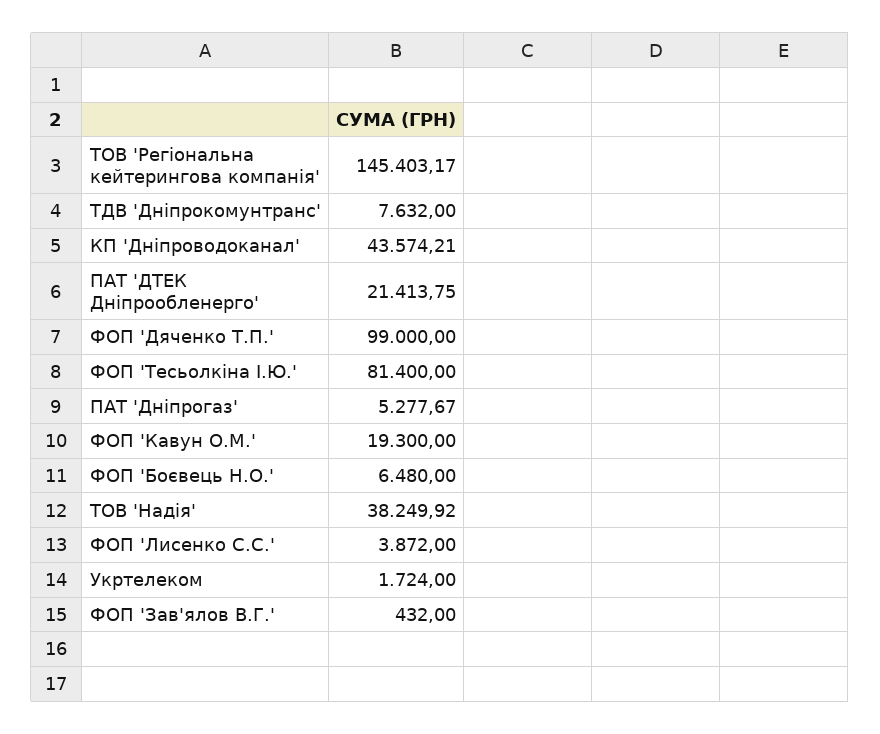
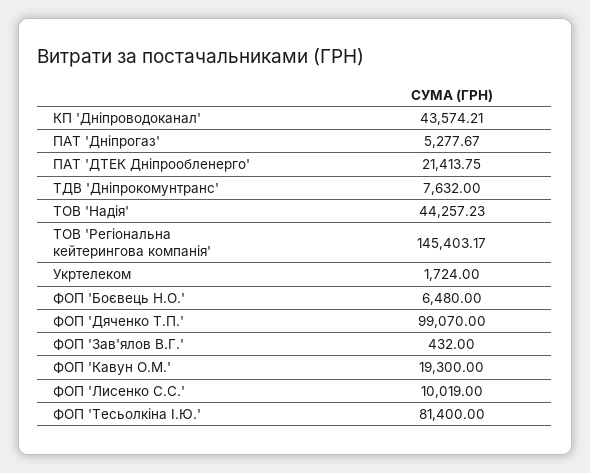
ФОП 'Дяченко Т.П.': 99000 -> 99070
ТОВ 'Надія': 38249.92 -> 44257.23
ФОП 'Лисенко С.С.': 3872 -> 10019

